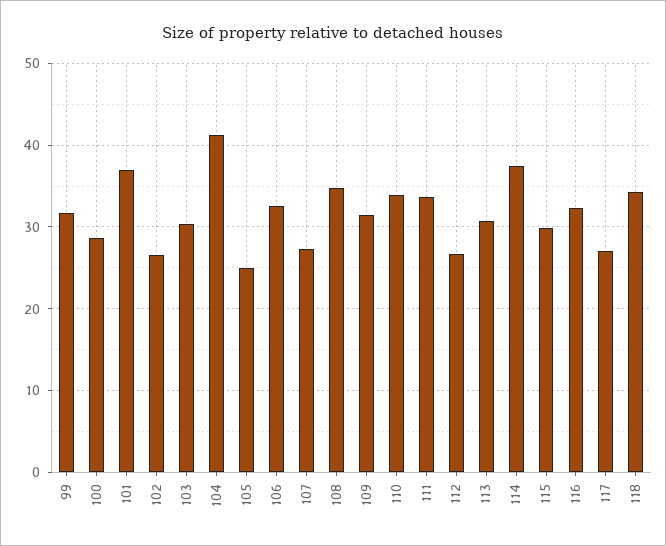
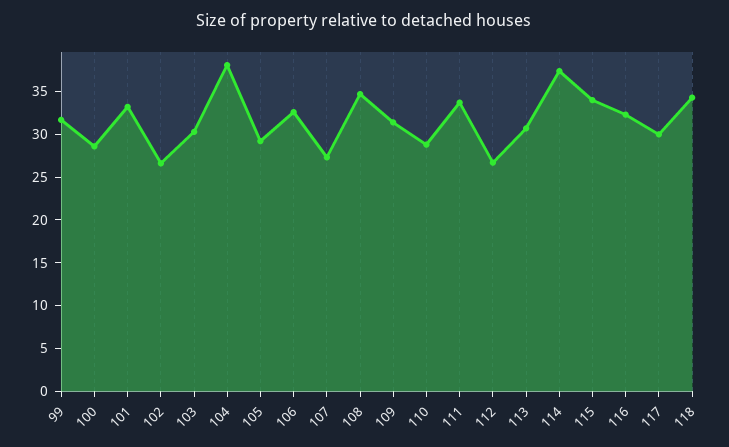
101: 37 -> 33
104: 41 -> 38
105: 25 -> 29
110: 34 -> 29
115: 30 -> 34
117: 27 -> 30

